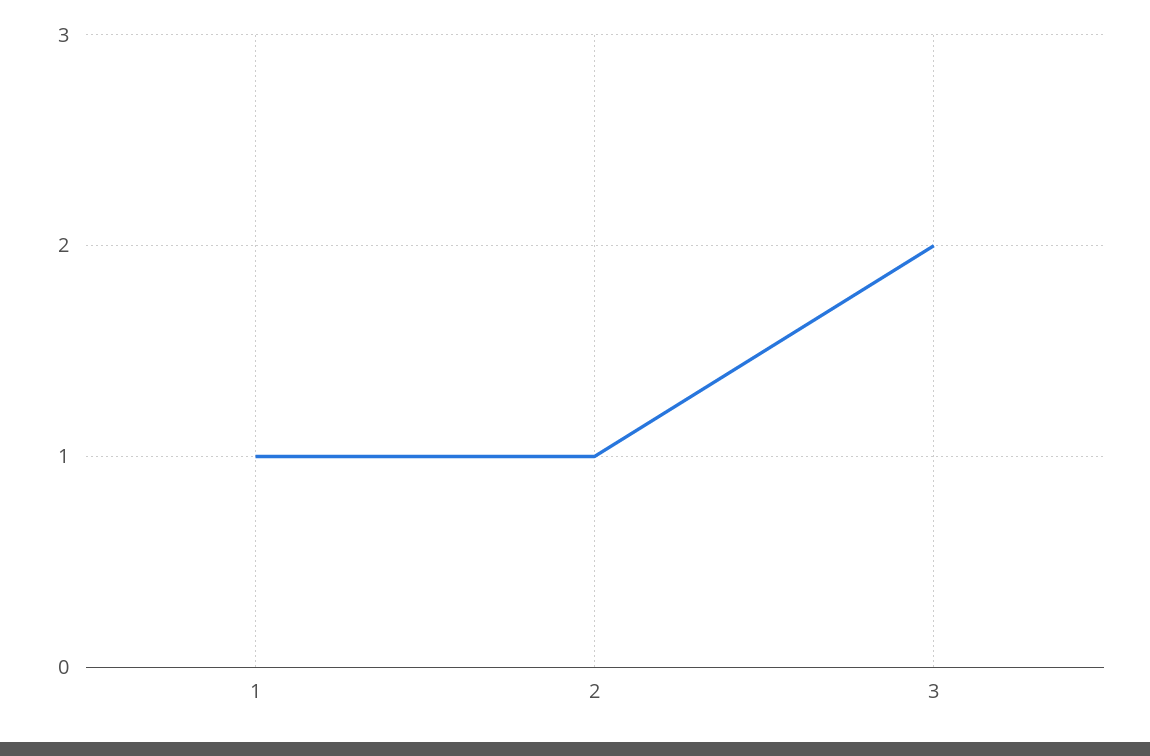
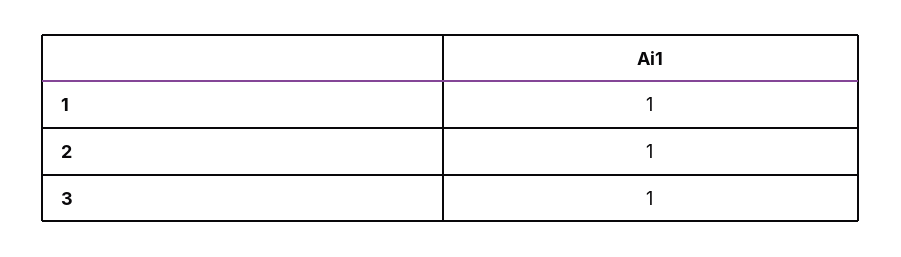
3: 2 -> 1

